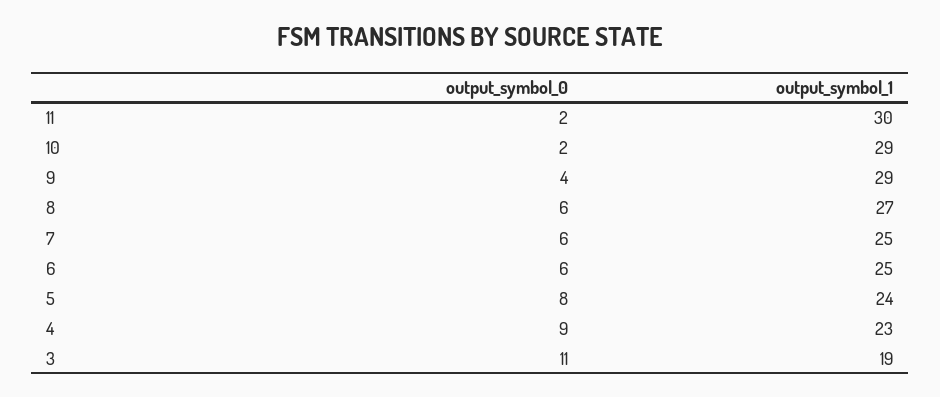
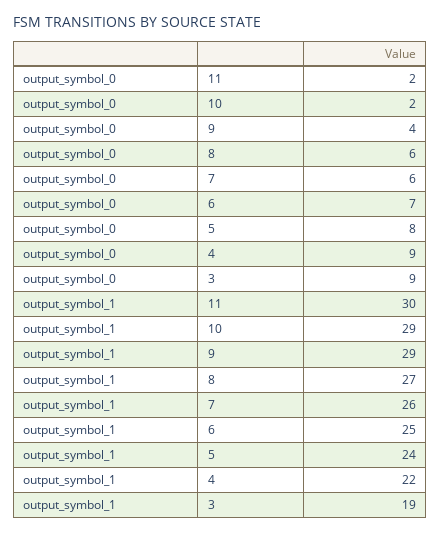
output_symbol_1, 7: 25 -> 26
output_symbol_0, 6: 6 -> 7
output_symbol_1, 4: 23 -> 22
output_symbol_0, 3: 11 -> 9

